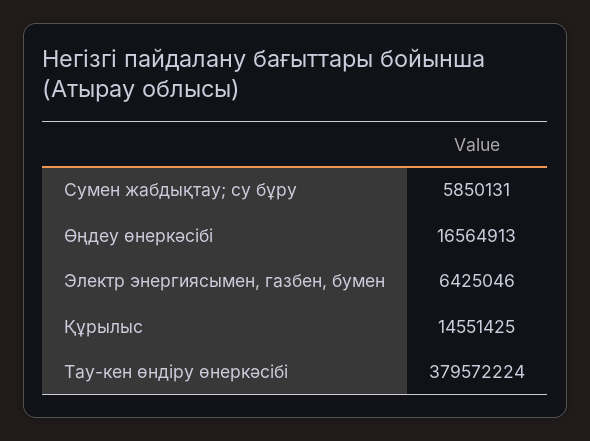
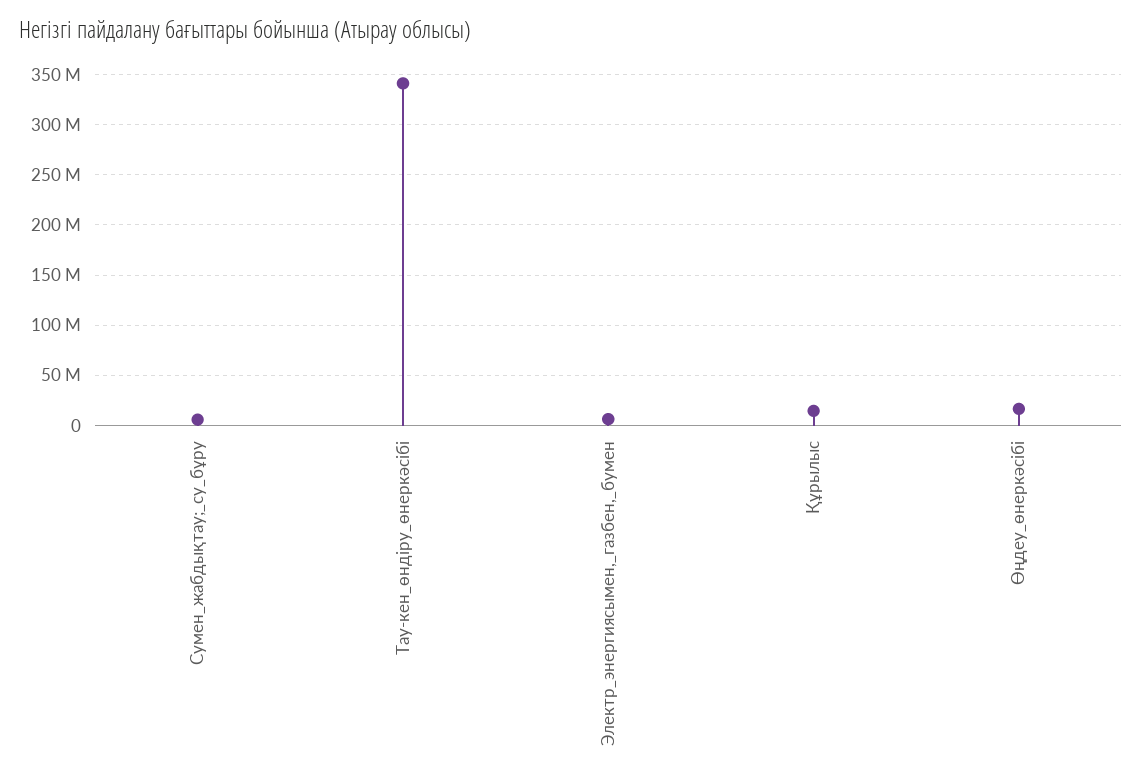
Тау-кен өндіру өнеркәсібі: 379572224 -> 340000000

